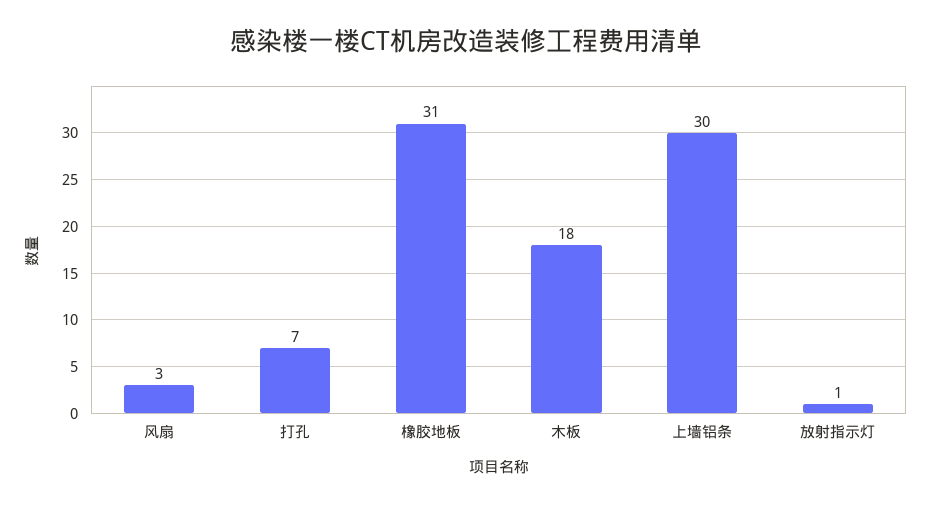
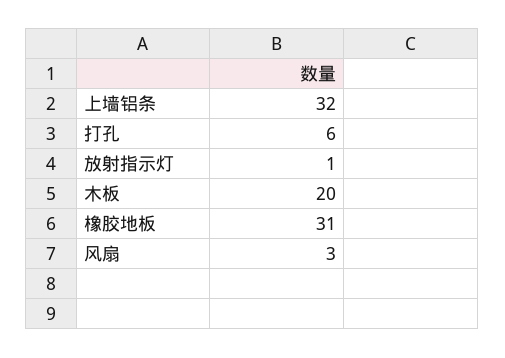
打孔: 7 -> 6
木板: 18 -> 20
上墙铝条: 30 -> 32

